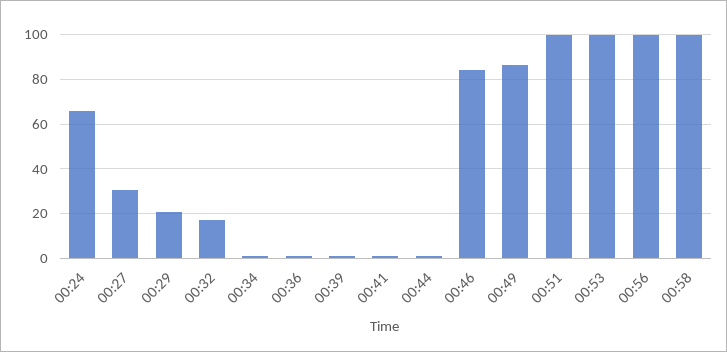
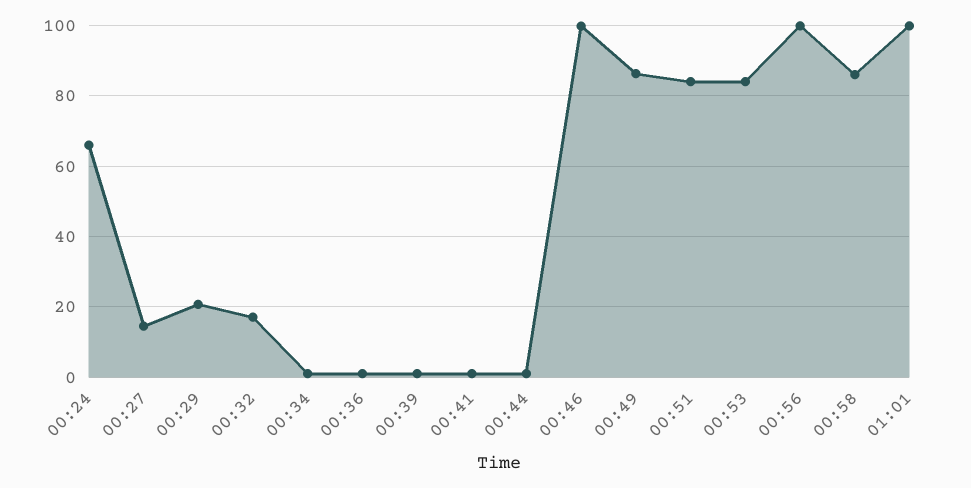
00:27: 30 -> 14
00:46: 85 -> 100
00:51: 100 -> 84
00:53: 100 -> 84
00:58: 100 -> 86
01:01: none -> 100

